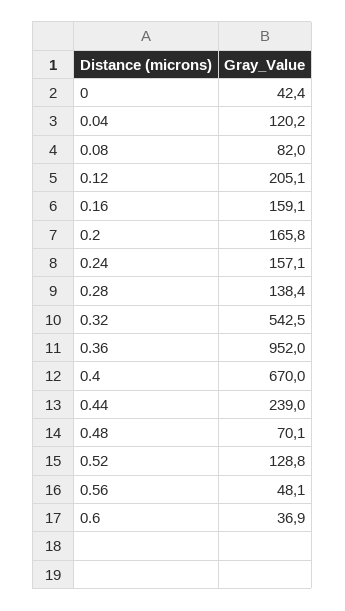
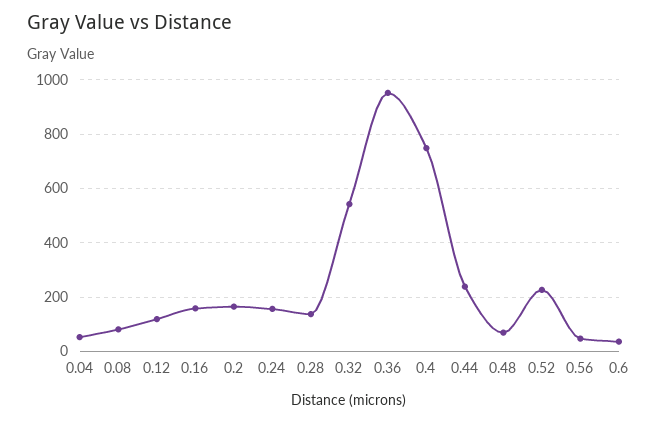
0: 42.4 -> none
0.04: 120.2 -> 50
0.12: 205.1 -> 125
0.4: 670 -> 750
0.52: 128.8 -> 225

